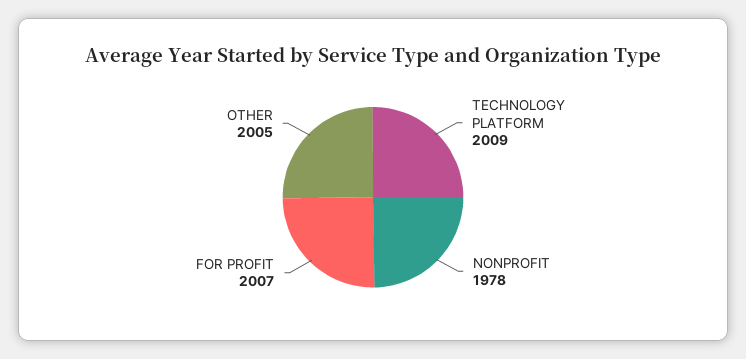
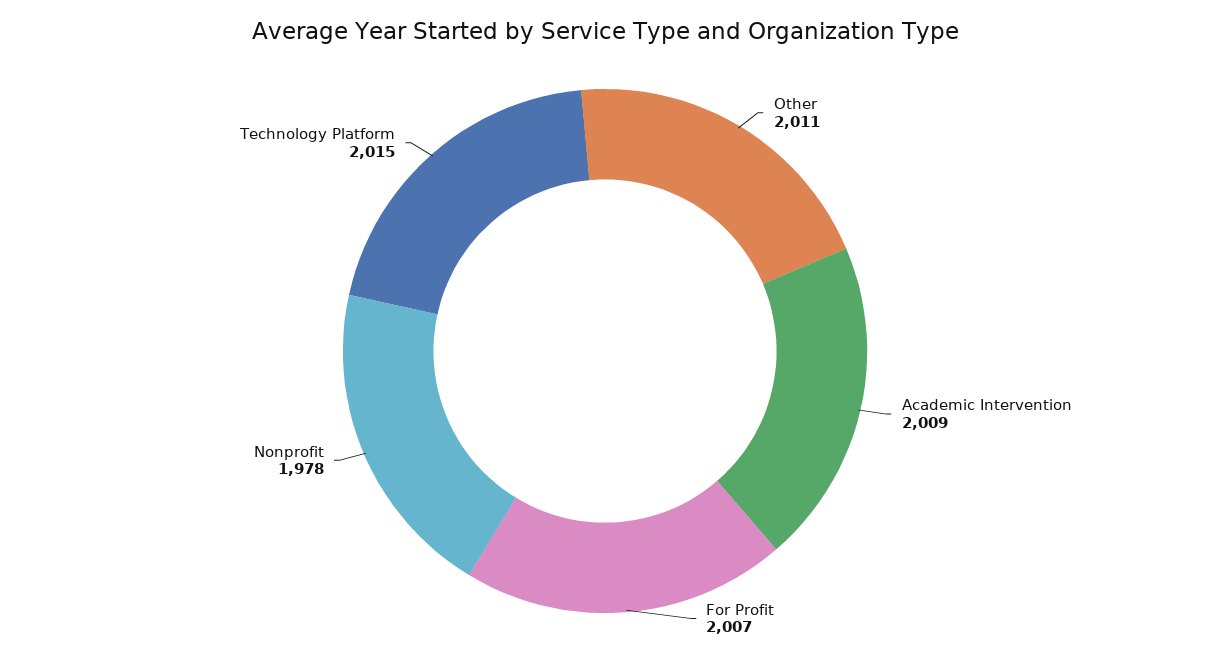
TECHNOLOGY PLATFORM: 2009 -> 2015
OTHER: 2005 -> 2011
Academic Intervention: none -> 2009

